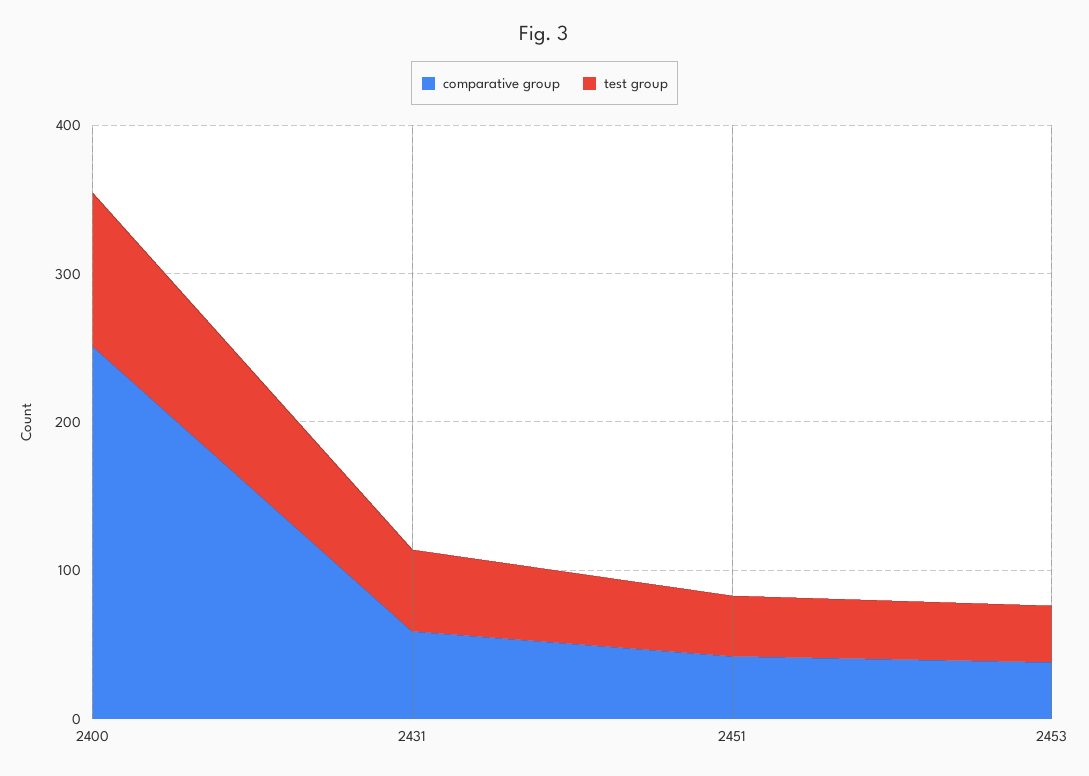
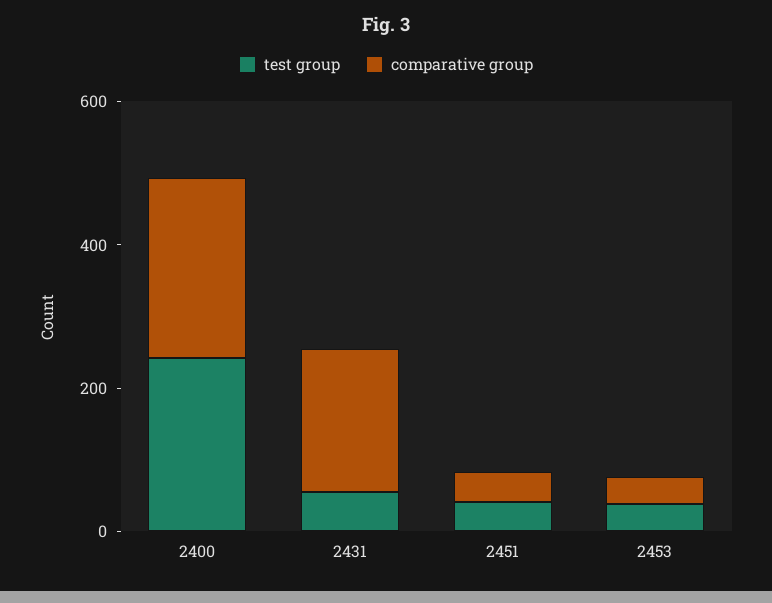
test group, 2400: 100 -> 250
comparative group, 2431: 60 -> 200

